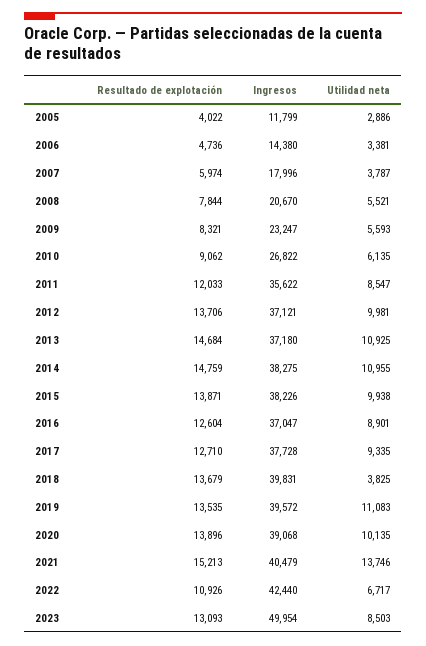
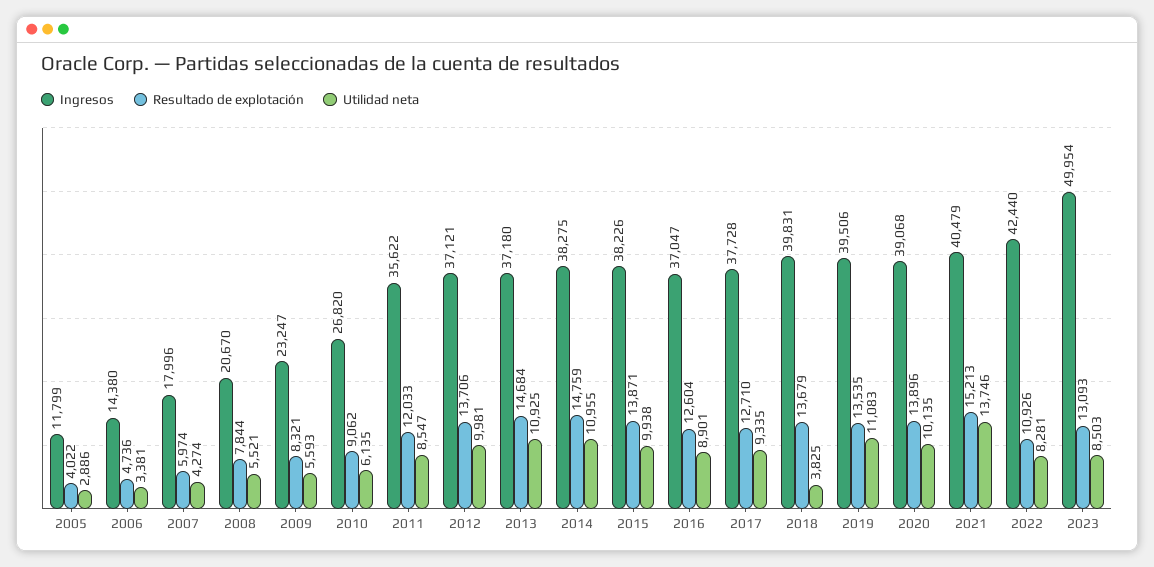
Utilidad neta, 2007: 3787 -> 4274
Ingresos, 2010: 26822 -> 26820
Ingresos, 2019: 39572 -> 39506
Utilidad neta, 2022: 6717 -> 8281

